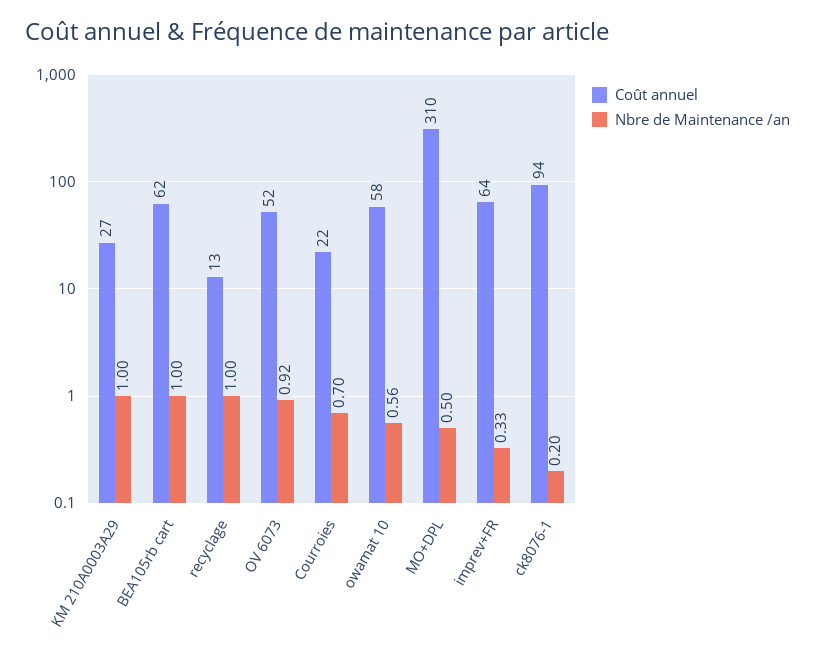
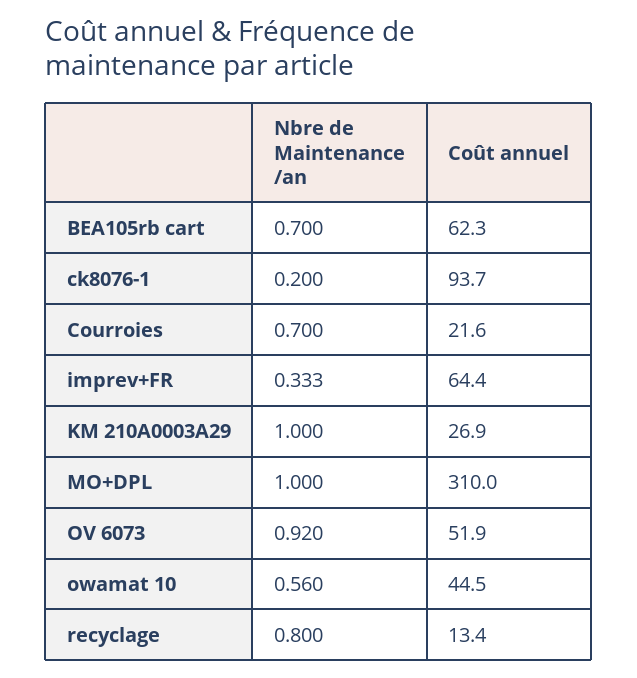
Nbre de Maintenance /an, BEA105rb cart: 1 -> 0.7
Nbre de Maintenance /an, recyclage: 1 -> 0.8
Coût annuel, owamat 10: 58 -> 44.5
Nbre de Maintenance /an, MO+DPL: 0.5 -> 1

